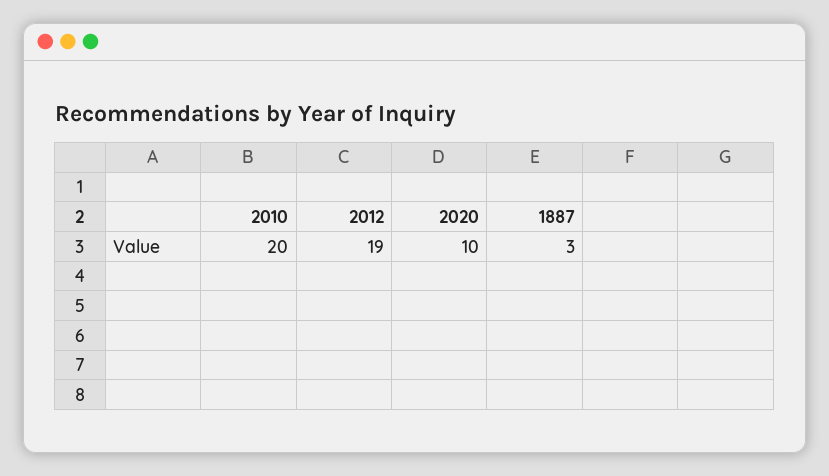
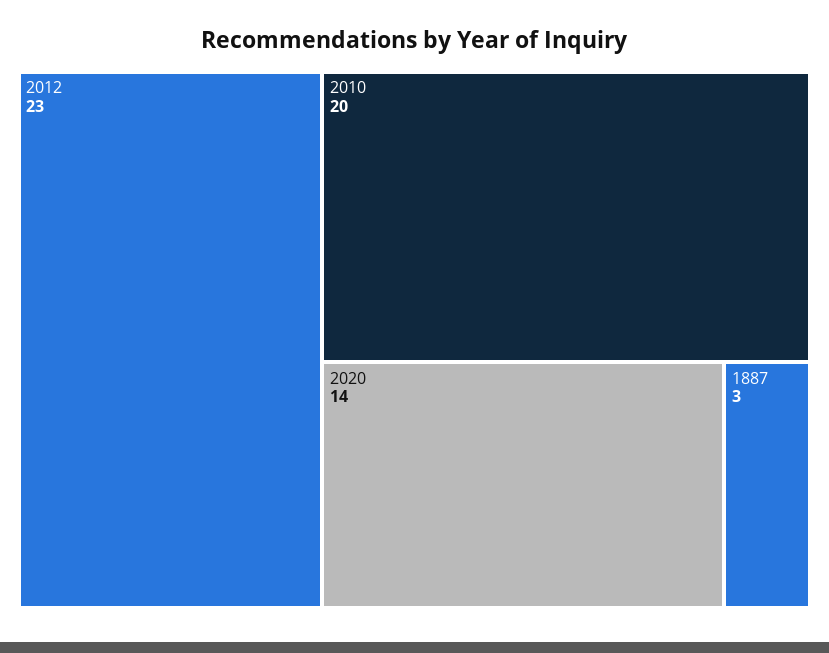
2012: 19 -> 23
2020: 10 -> 14

